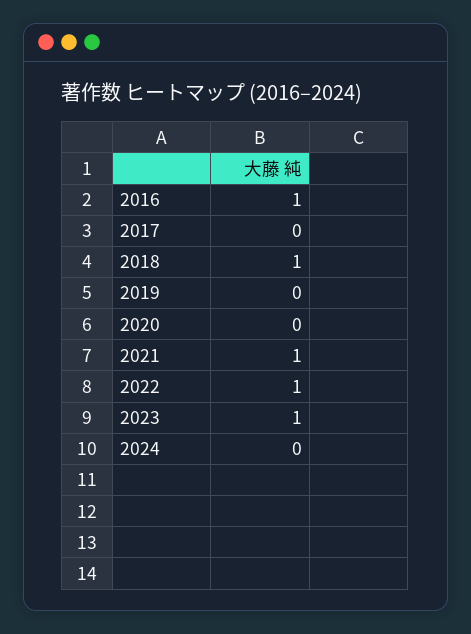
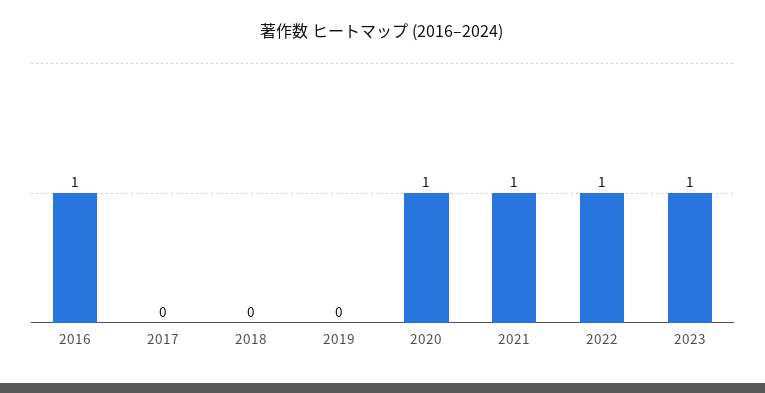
2018: 1 -> 0
2020: 0 -> 1
2024: 0 -> none

